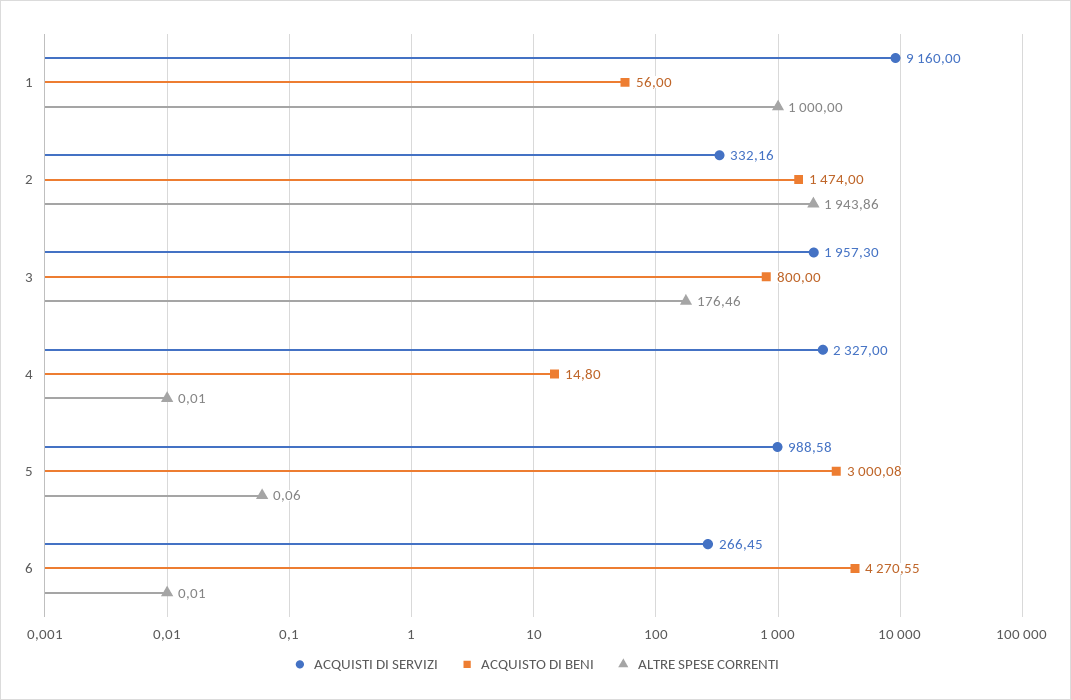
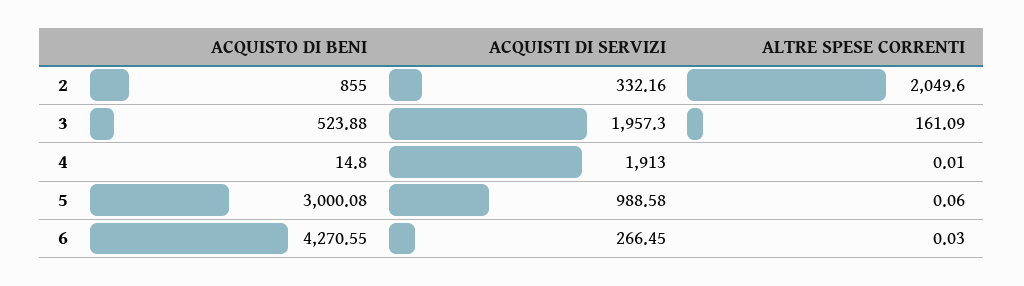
ACQUISTI DI SERVIZI, 1: 9160 -> none
ACQUISTO DI BENI, 1: 56 -> none
ALTRE SPESE CORRENTI, 1: 1000 -> none
ACQUISTO DI BENI, 2: 1474 -> 855
ALTRE SPESE CORRENTI, 2: 1943.86 -> 2049.6
ACQUISTO DI BENI, 3: 800 -> 523.88
ALTRE SPESE CORRENTI, 3: 176.46 -> 161.09
ACQUISTI DI SERVIZI, 4: 2327 -> 1913
ALTRE SPESE CORRENTI, 6: 0.01 -> 0.03

